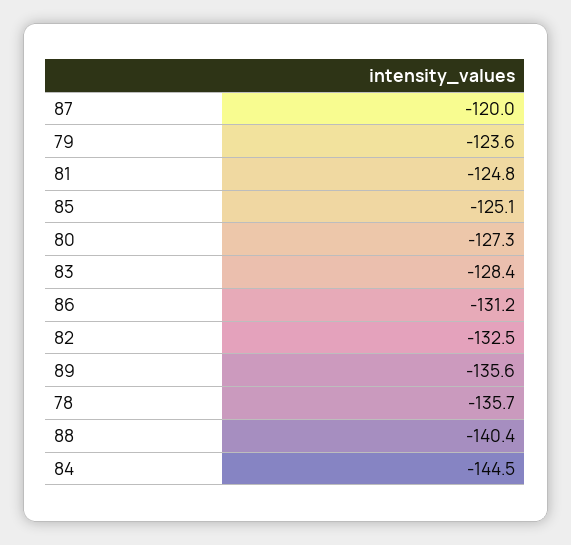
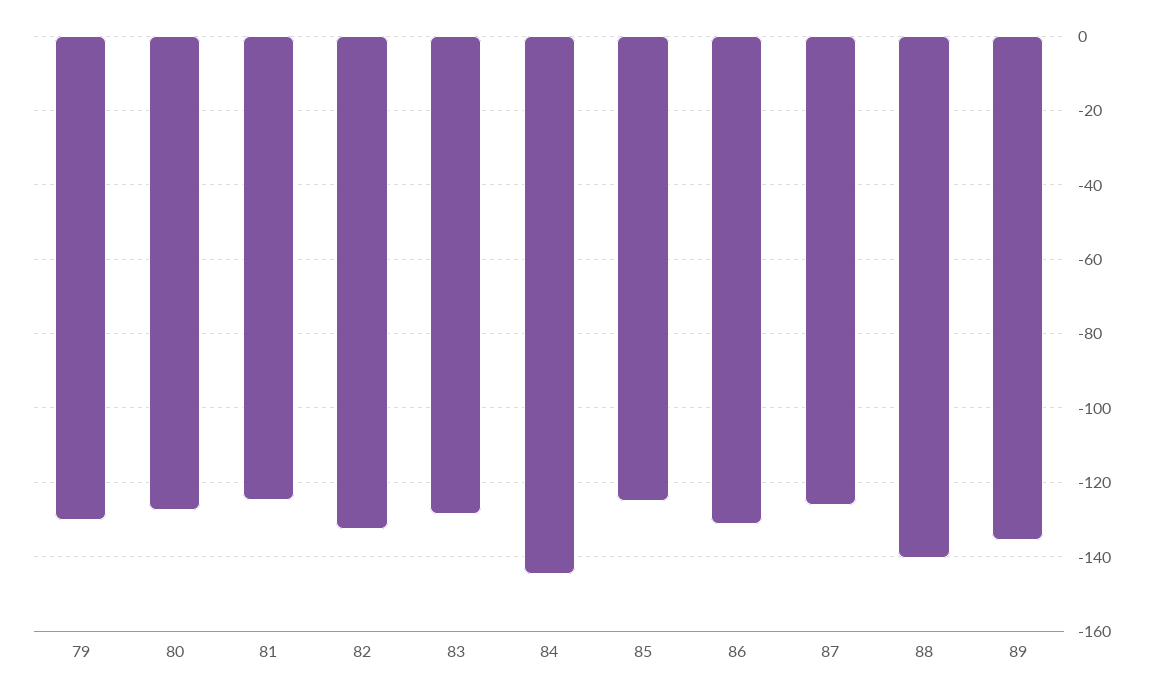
87: -120 -> -126
79: -123.6 -> -130
78: -135.7 -> none

